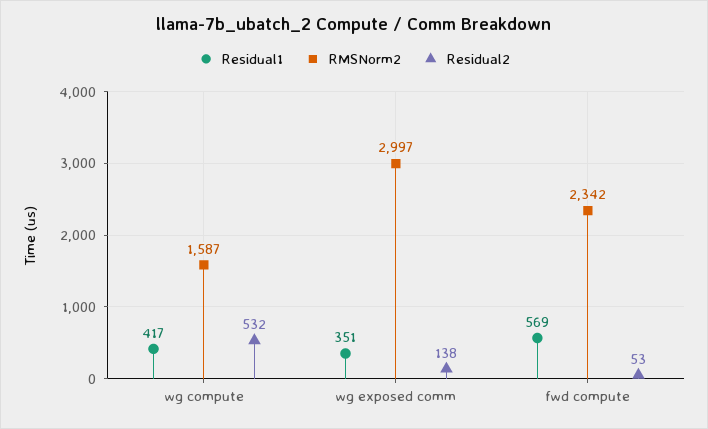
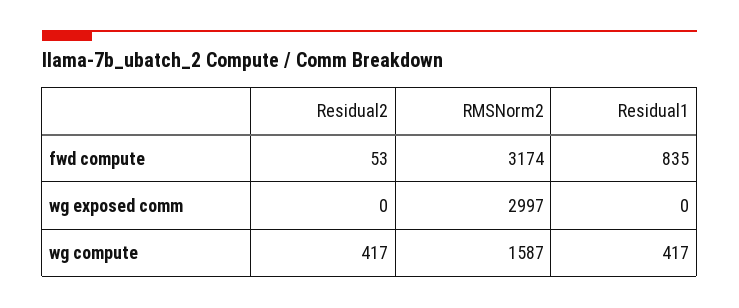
Residual2, wg compute: 532 -> 417
Residual1, wg exposed comm: 351 -> 0
Residual2, wg exposed comm: 138 -> 0
Residual1, fwd compute: 569 -> 835
RMSNorm2, fwd compute: 2342 -> 3174

